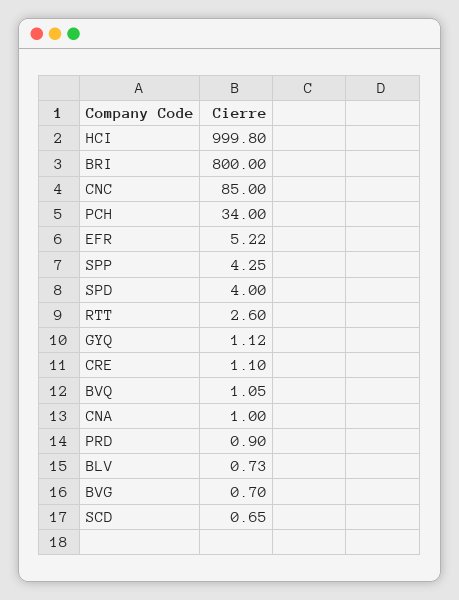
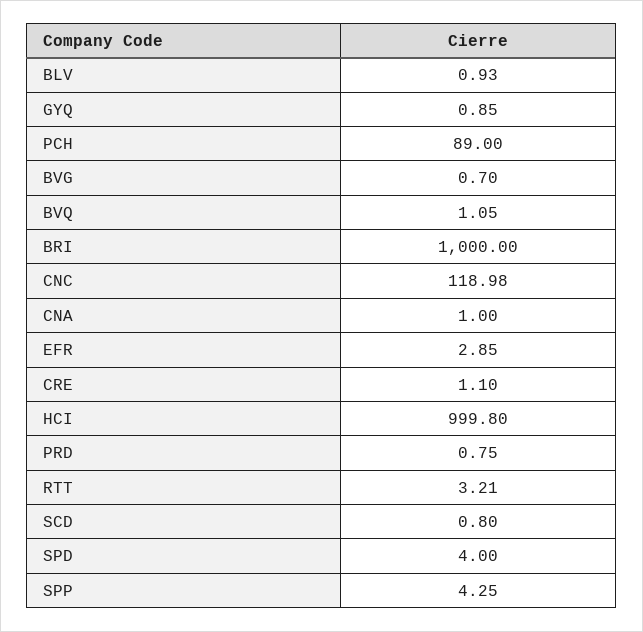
BRI: 800 -> 1000
CNC: 85 -> 118.98
PCH: 34 -> 89
EFR: 5.22 -> 2.85
RTT: 2.6 -> 3.21
GYQ: 1.12 -> 0.85
PRD: 0.9 -> 0.75
BLV: 0.73 -> 0.93
SCD: 0.65 -> 0.8

